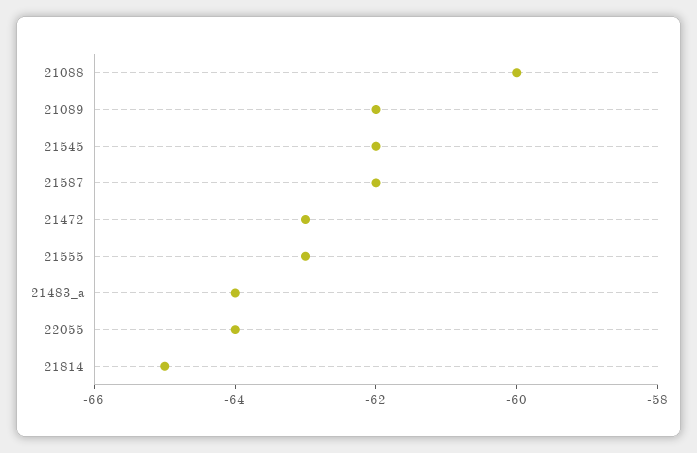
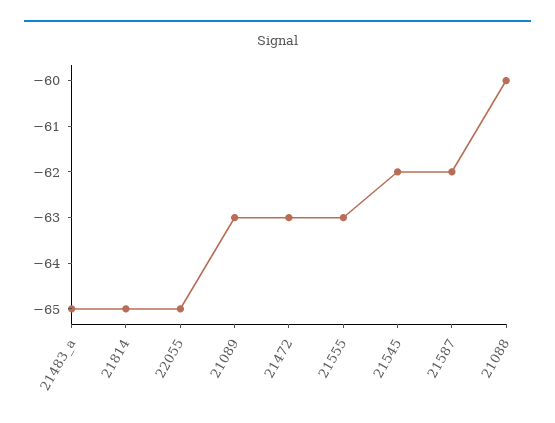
21089: -62 -> -63
21483_a: -64 -> -65
22055: -64 -> -65

